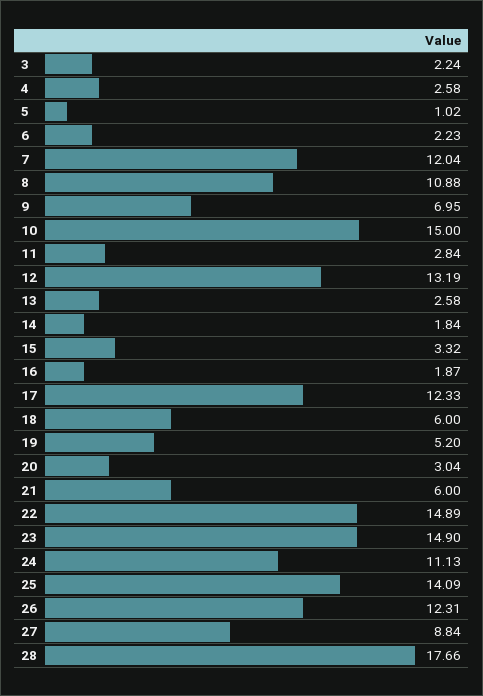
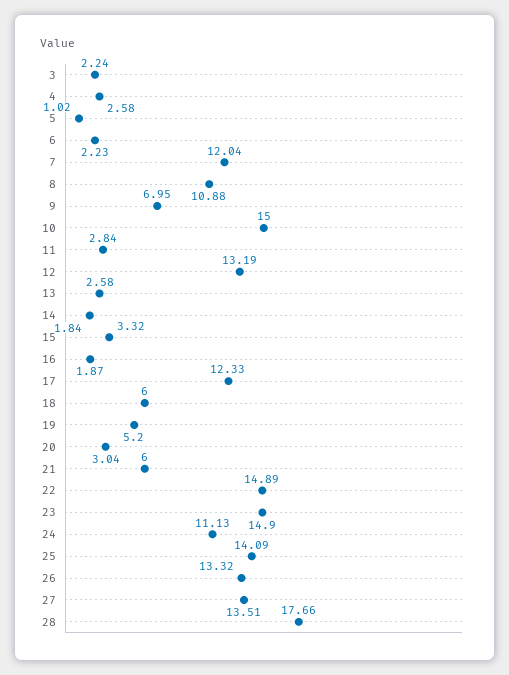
26: 12.31 -> 13.32
27: 8.84 -> 13.51

